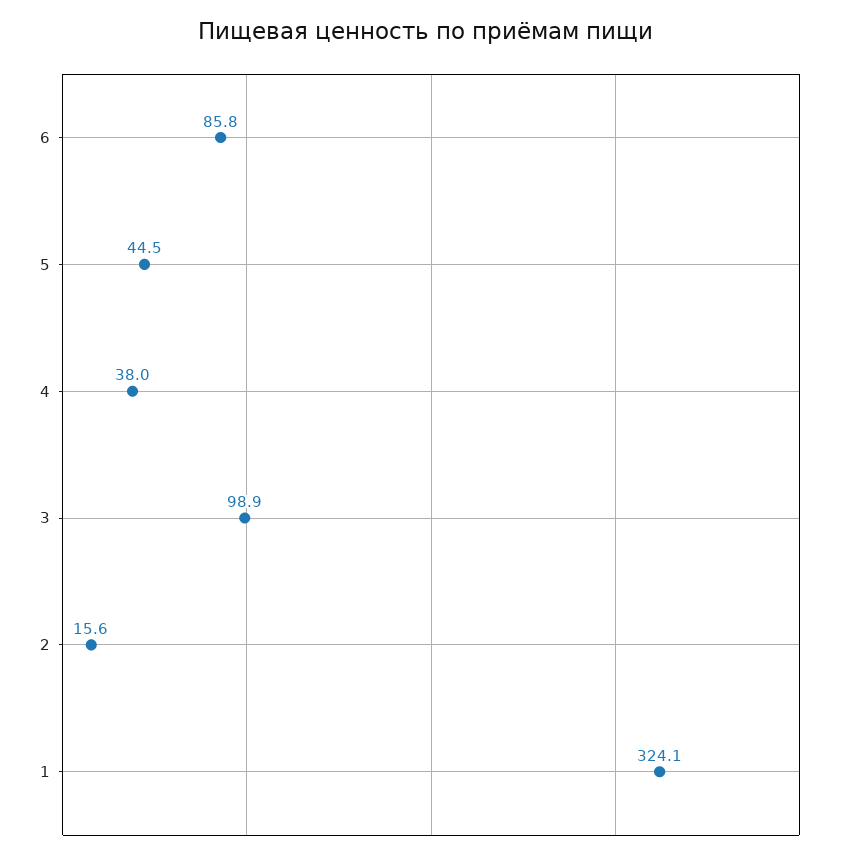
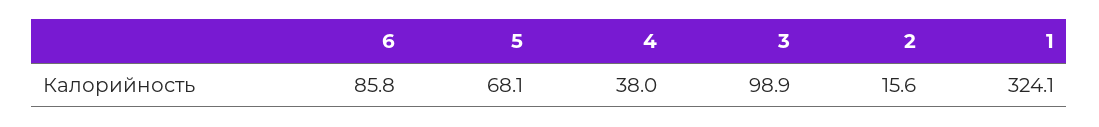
5: 44.5 -> 68.1

